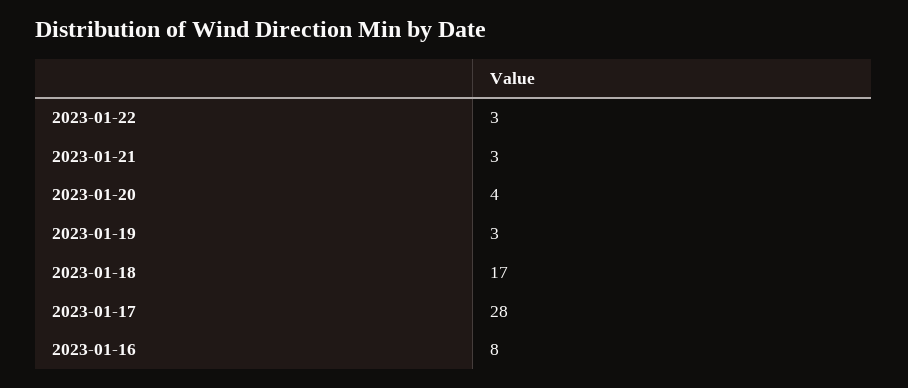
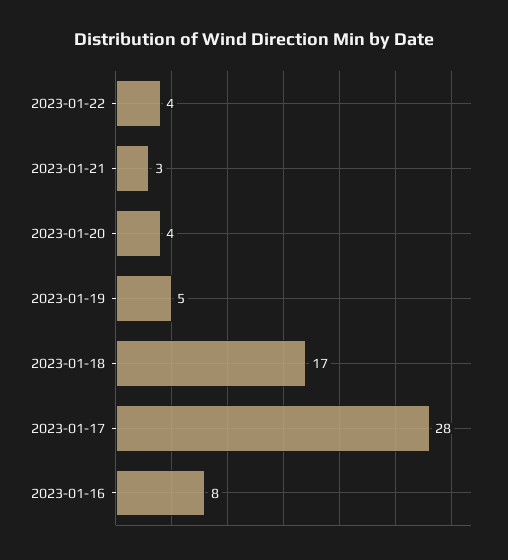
2023-01-22: 3 -> 4
2023-01-19: 3 -> 5

